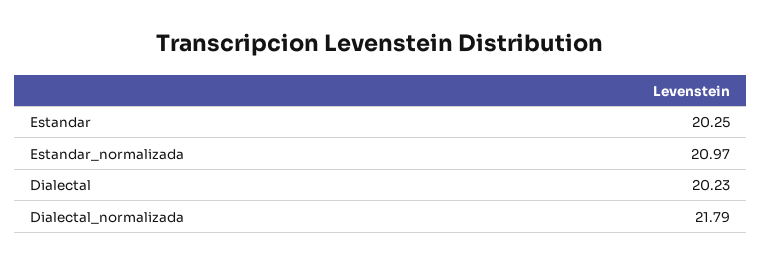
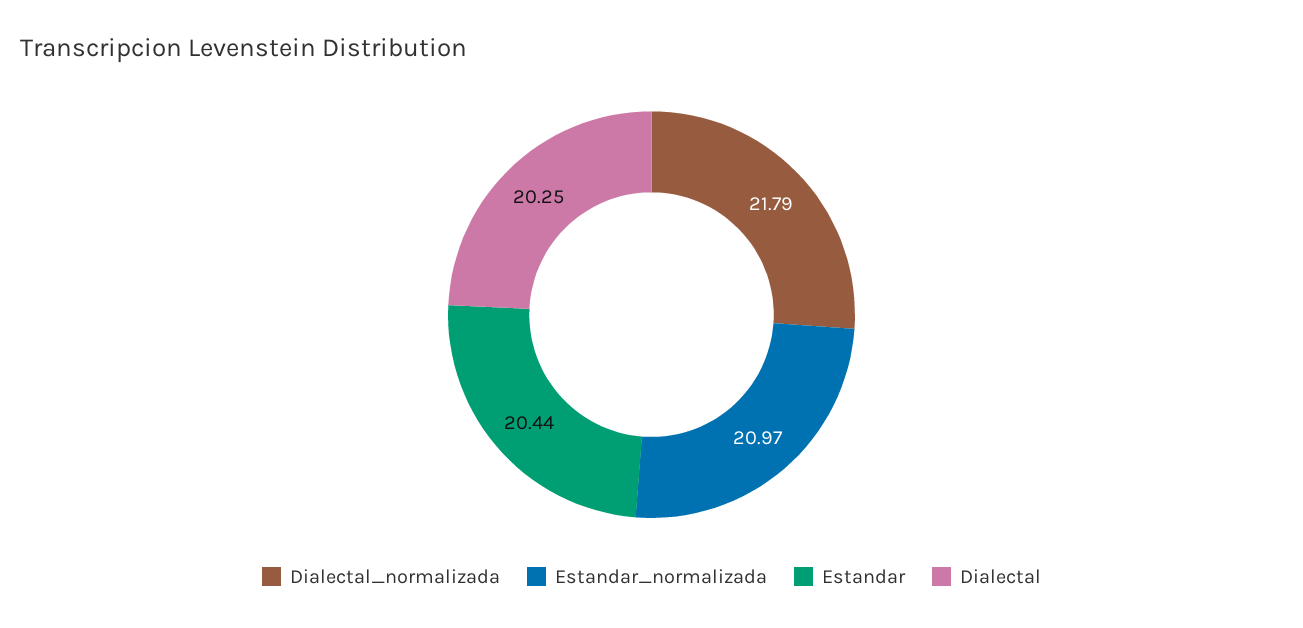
Estandar: 20.25 -> 20.44
Dialectal: 20.23 -> 20.25

